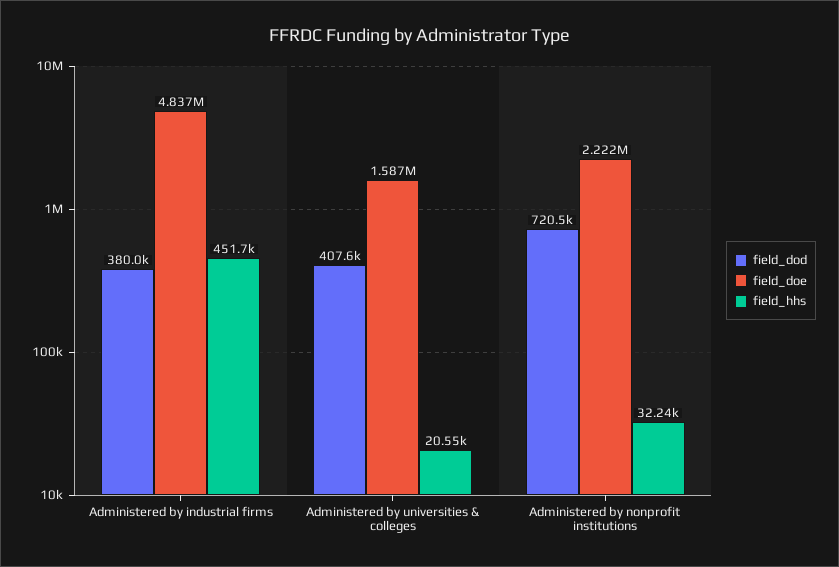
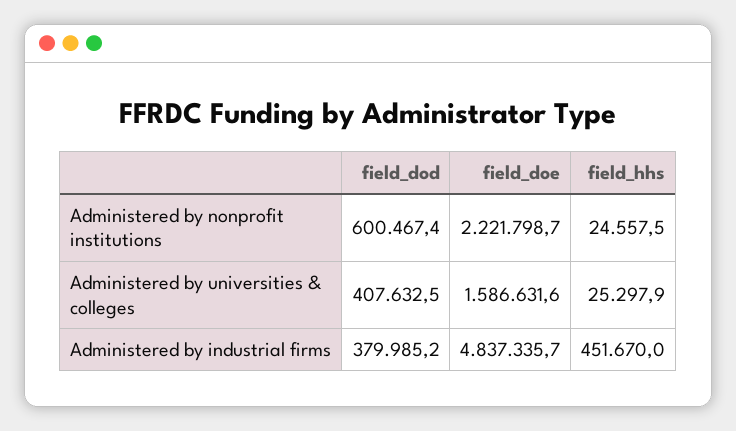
field_hhs, Administered by universities & colleges: 20550 -> 25297.9
field_dod, Administered by nonprofit institutions: 720500 -> 600467.4
field_hhs, Administered by nonprofit institutions: 32240 -> 24557.5

